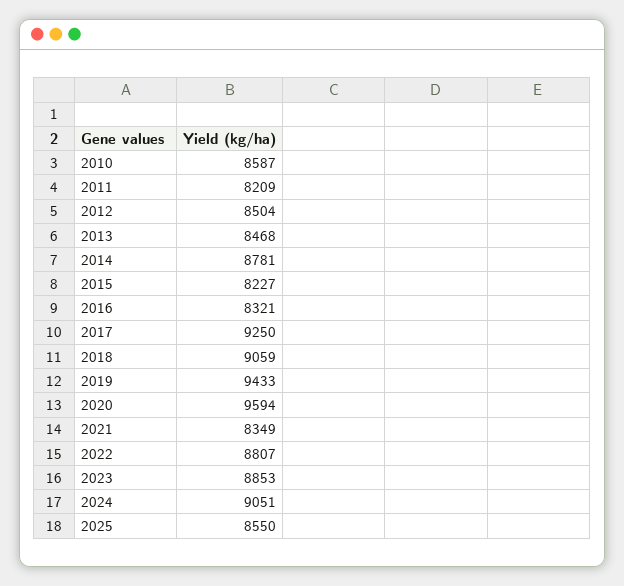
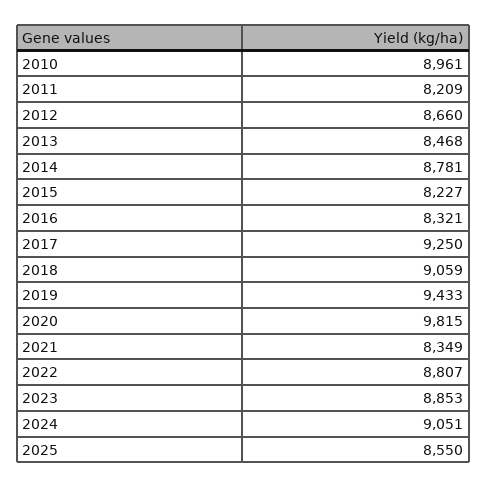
2010: 8587 -> 8961
2012: 8504 -> 8660
2020: 9594 -> 9815

